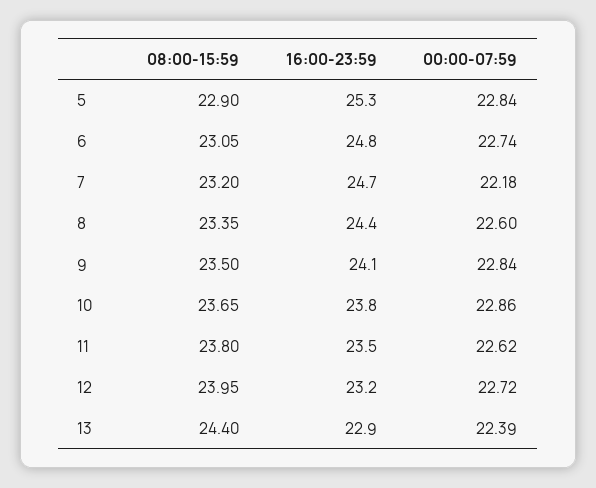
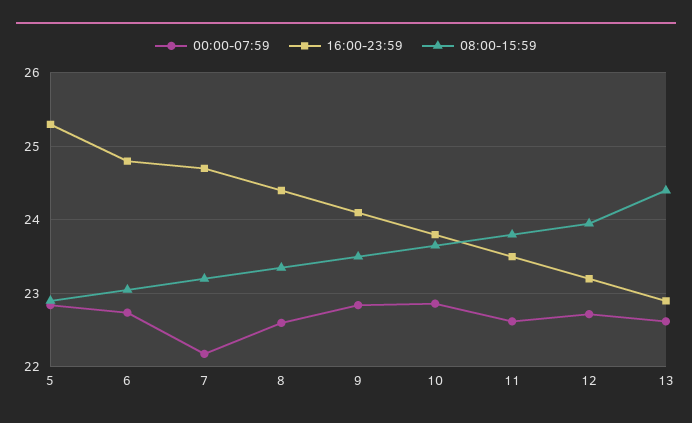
00:00-07:59, 13: 22.39 -> 22.6

